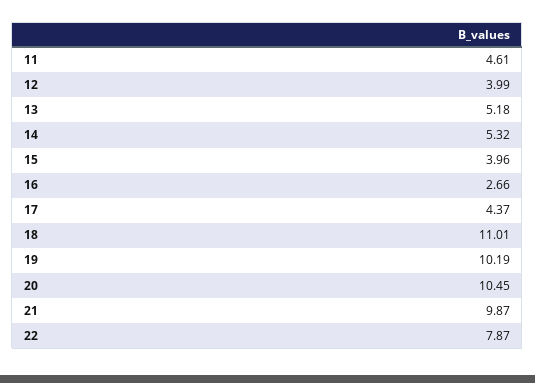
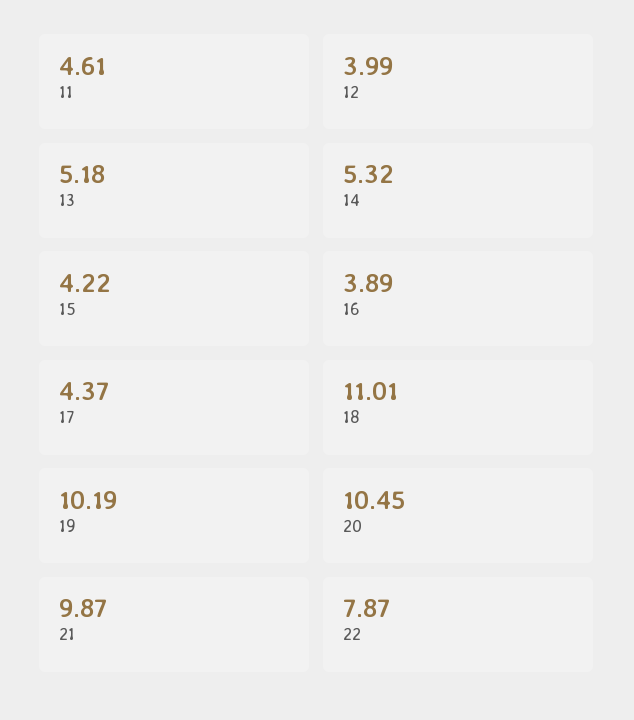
15: 3.96 -> 4.22
16: 2.66 -> 3.89

